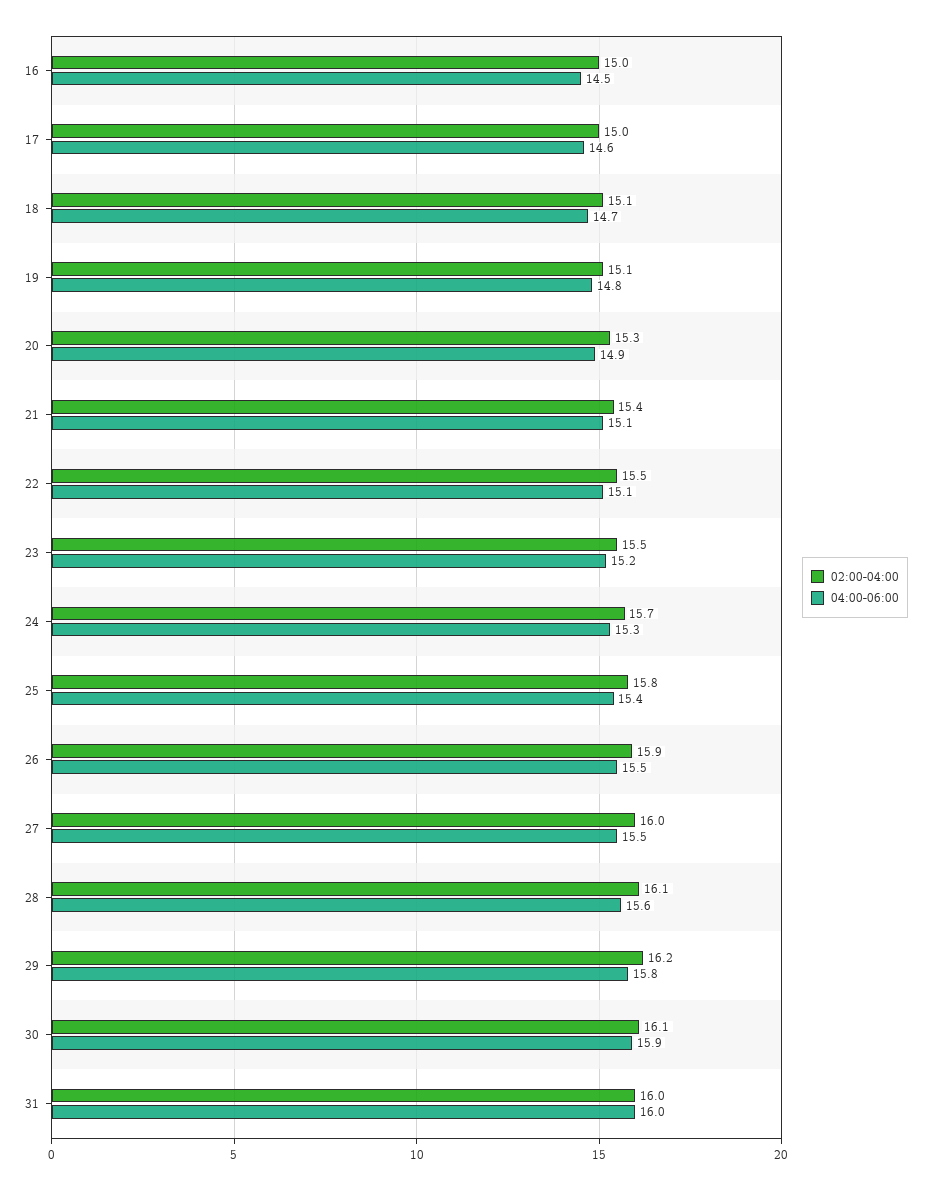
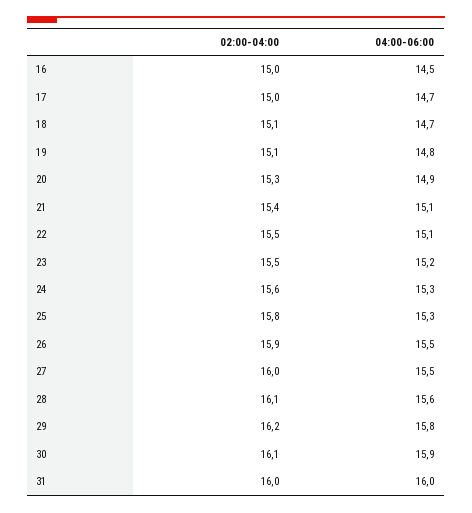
04:00-06:00, 17: 14.6 -> 14.7
02:00-04:00, 24: 15.7 -> 15.6
04:00-06:00, 25: 15.4 -> 15.3

